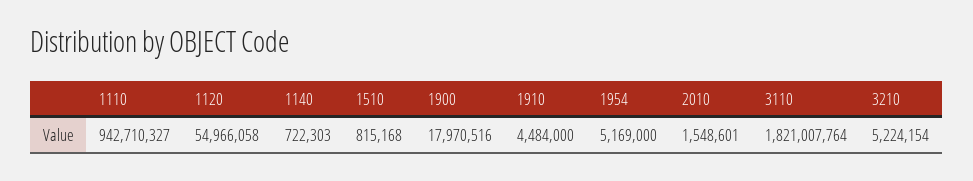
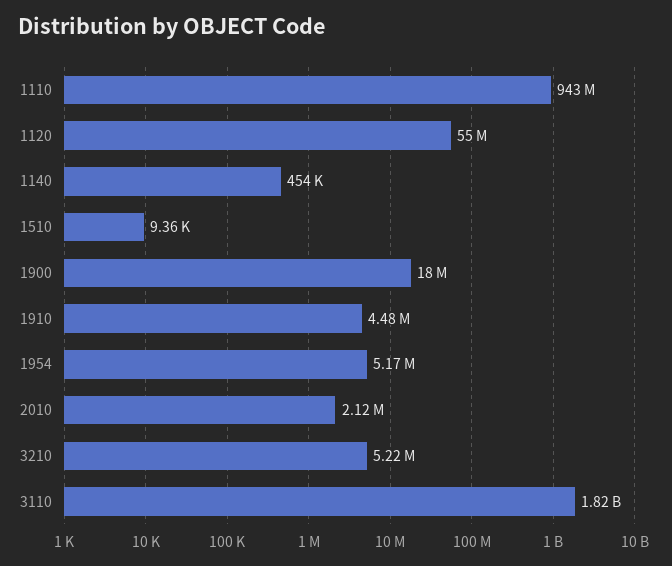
1140: 722303 -> 454000
1510: 815168 -> 9360
2010: 1548601 -> 2120000

